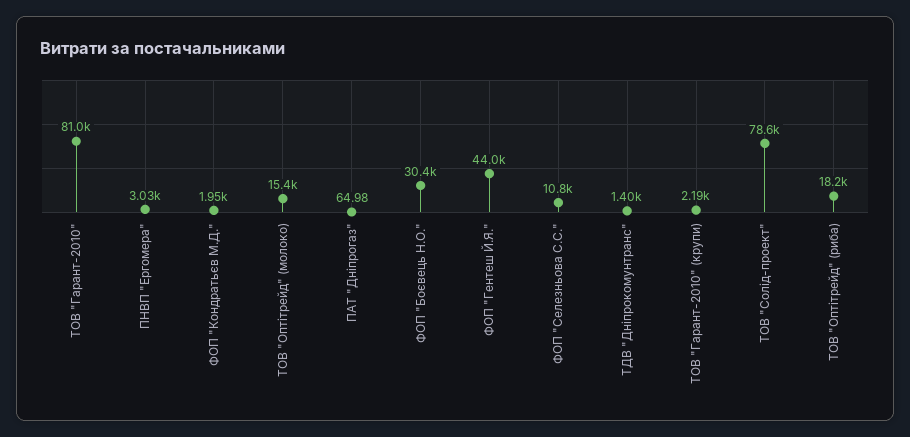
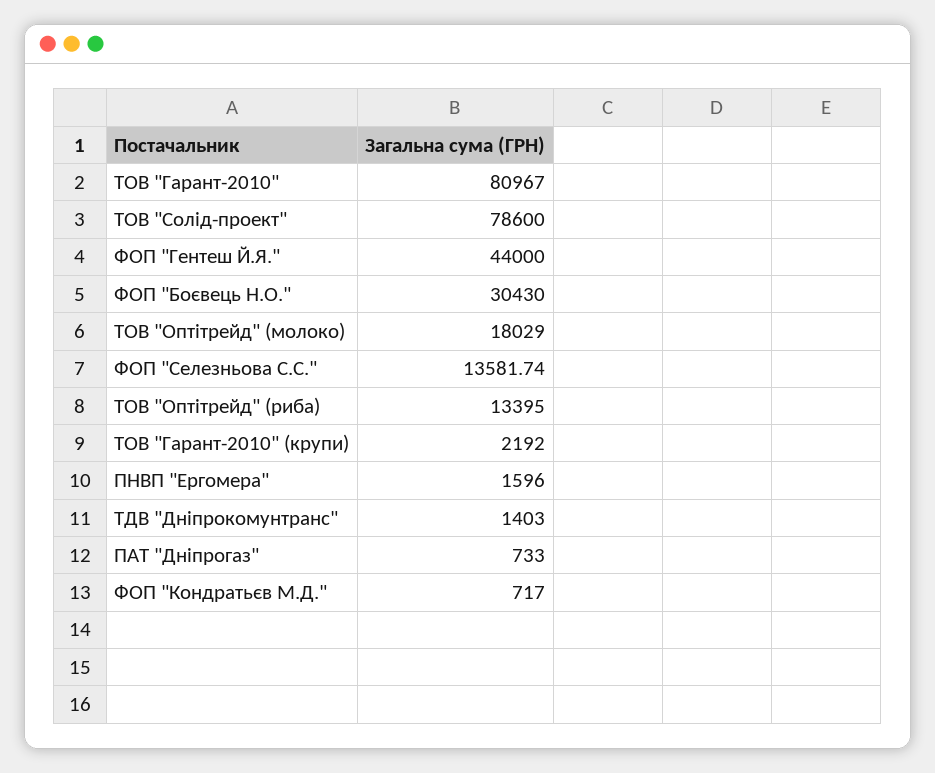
ПНВП "Ергомера": 3030 -> 1596
ФОП "Кондратьєв М.Д.": 1950 -> 717
ТОВ "Оптітрейд" (молоко): 15400 -> 18029
ПАТ "Дніпрогаз": 64.98 -> 733
ФОП "Селезньова С.С.": 10800 -> 13581.74
ТОВ "Оптітрейд" (риба): 18200 -> 13395

